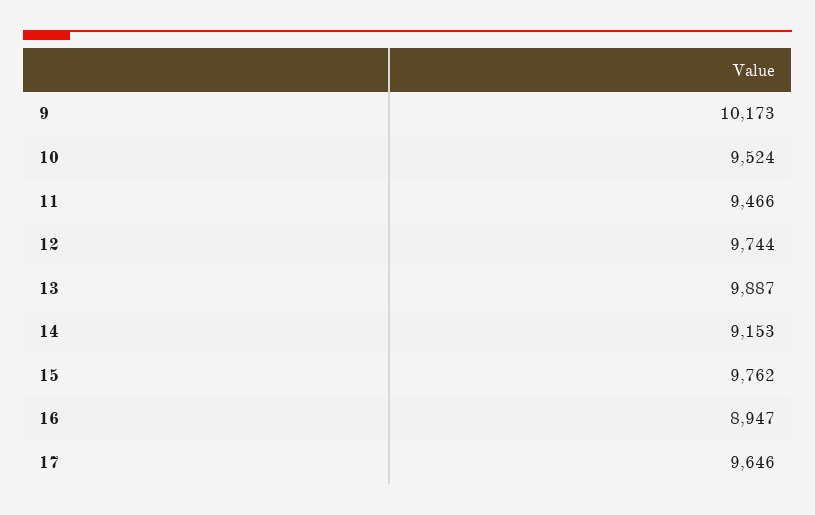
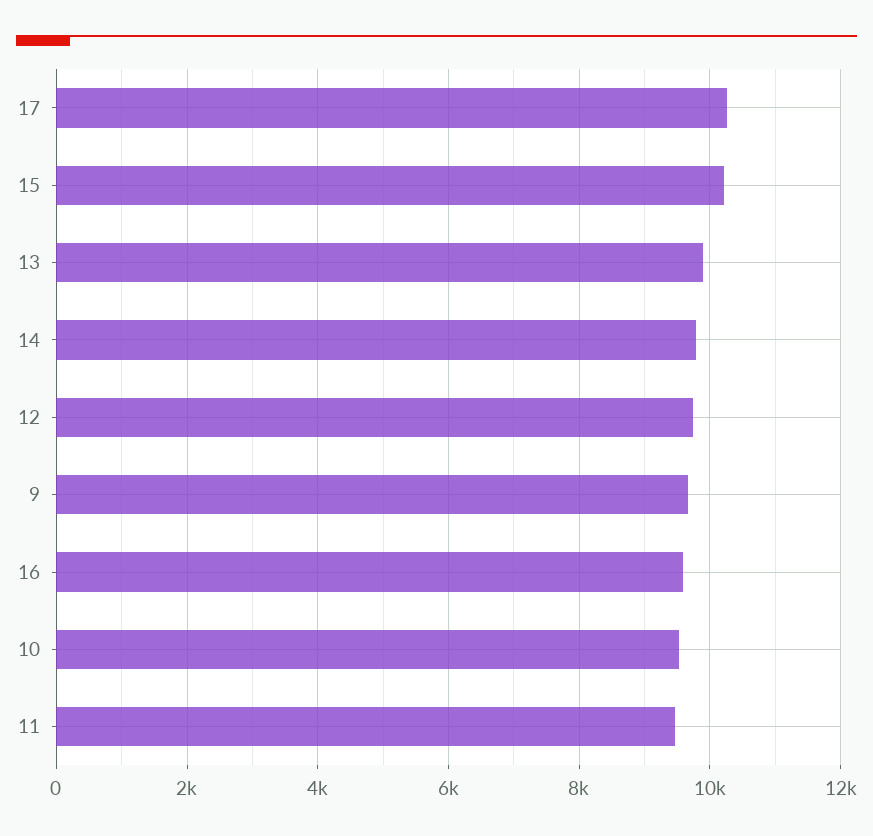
9: 10173 -> 9600
14: 9153 -> 9800
15: 9762 -> 10200
16: 8947 -> 9600
17: 9646 -> 10200

